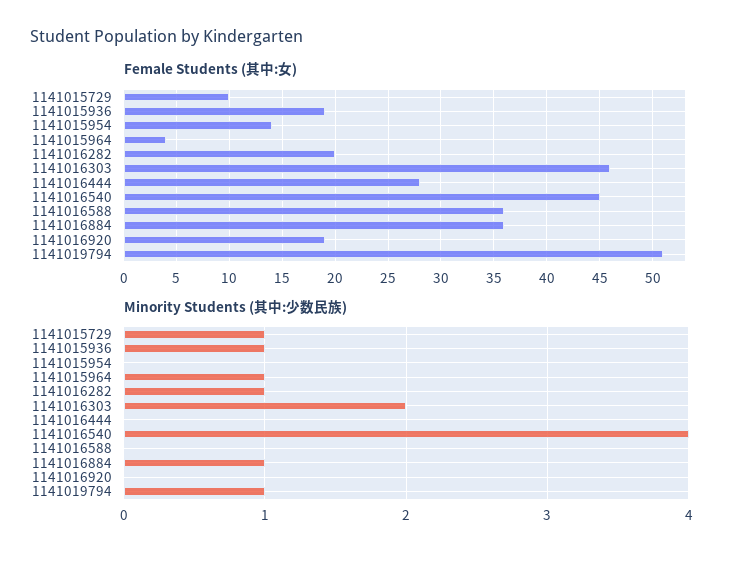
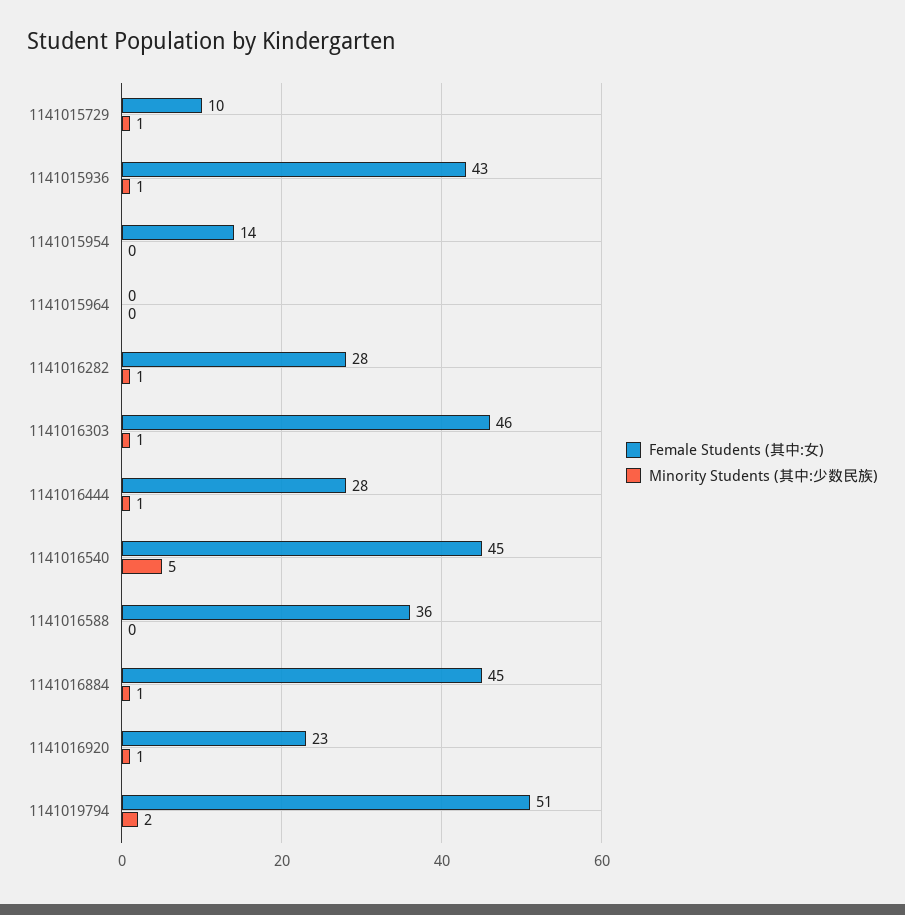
Female Students (其中:女), 1141015936: 19 -> 43
Female Students (其中:女), 1141015964: 4 -> 0
Female Students (其中:女), 1141016282: 20 -> 28
Female Students (其中:女), 1141016884: 36 -> 45
Female Students (其中:女), 1141016920: 19 -> 23
Minority Students (其中:少数民族), 1141015964: 1 -> 0
Minority Students (其中:少数民族), 1141016303: 2 -> 1
Minority Students (其中:少数民族), 1141016444: 0 -> 1
Minority Students (其中:少数民族), 1141016540: 4 -> 5
Minority Students (其中:少数民族), 1141016920: 0 -> 1
Minority Students (其中:少数民族), 1141019794: 1 -> 2

